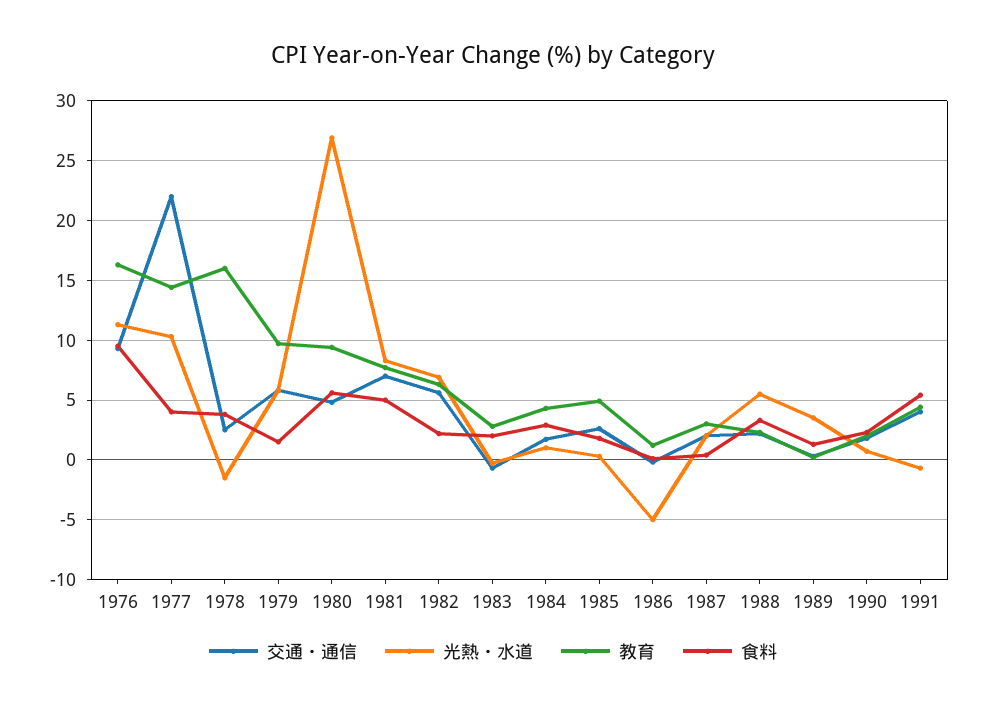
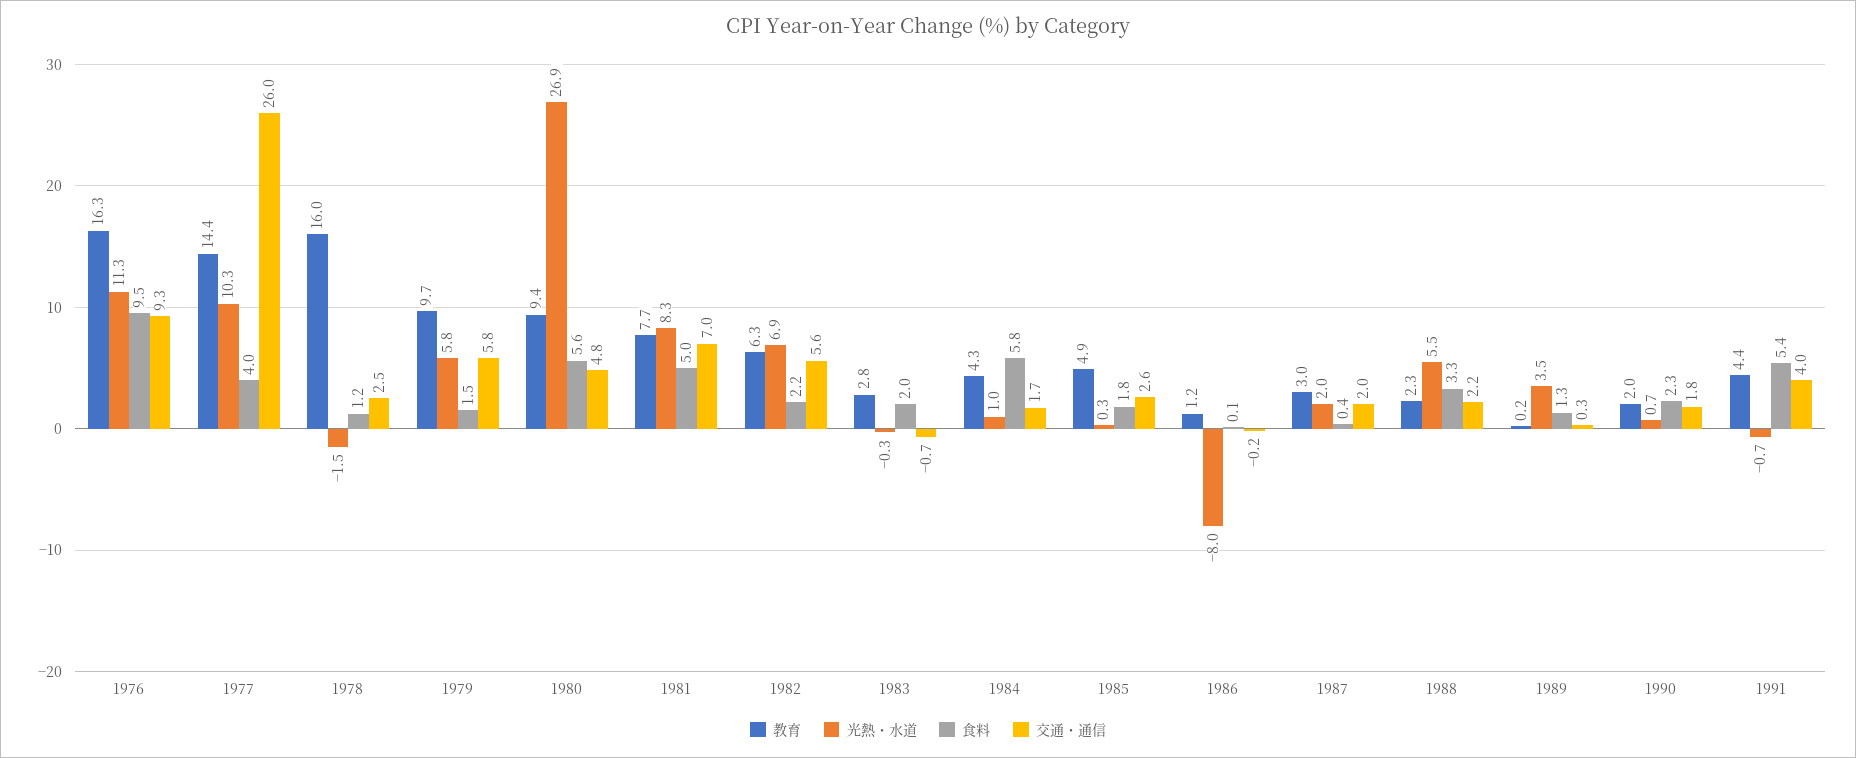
交通・通信, 1977: 22 -> 26
食料, 1978: 4 -> 1.2
食料, 1984: 3 -> 5.8
光熱・水道, 1986: -5 -> -8

